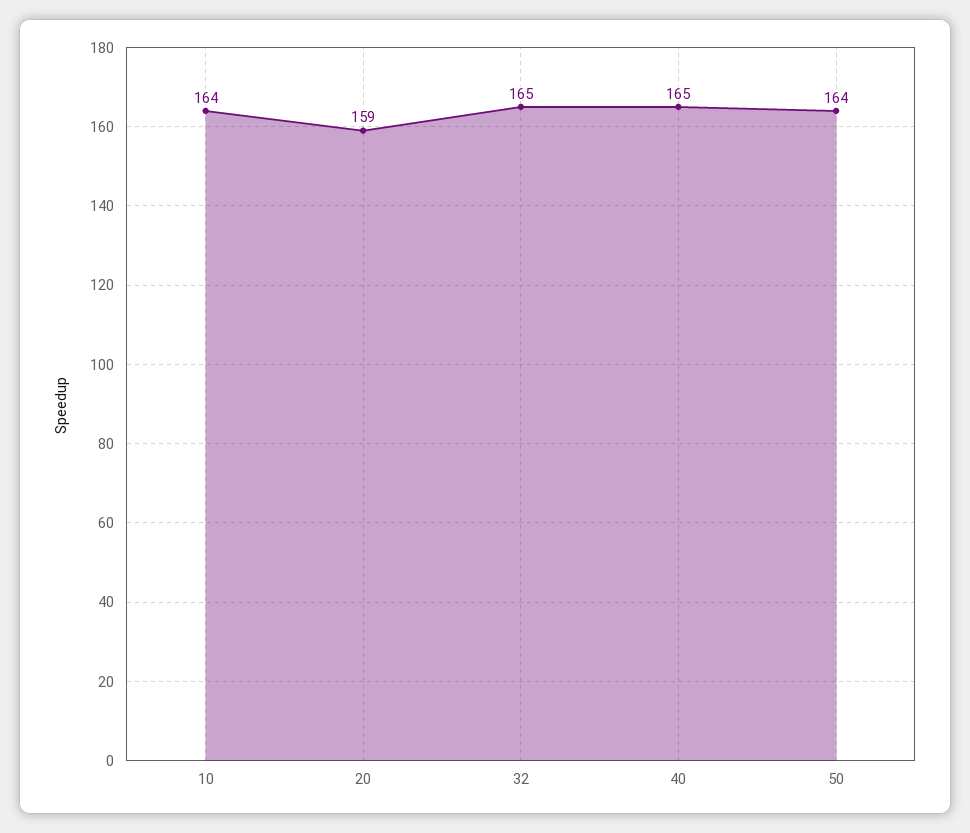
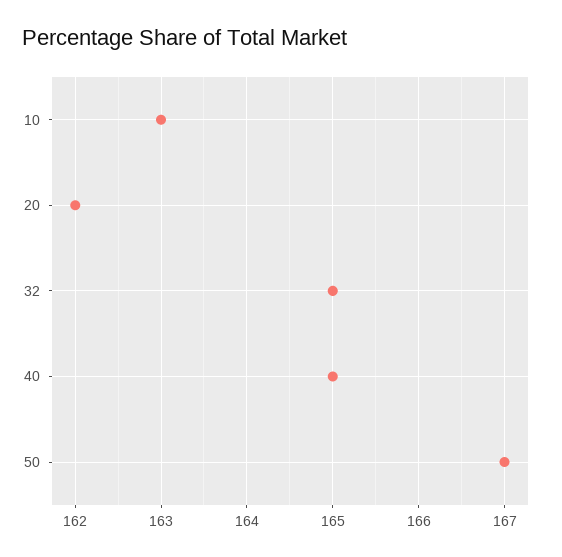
10: 164 -> 163
20: 159 -> 162
50: 164 -> 167

